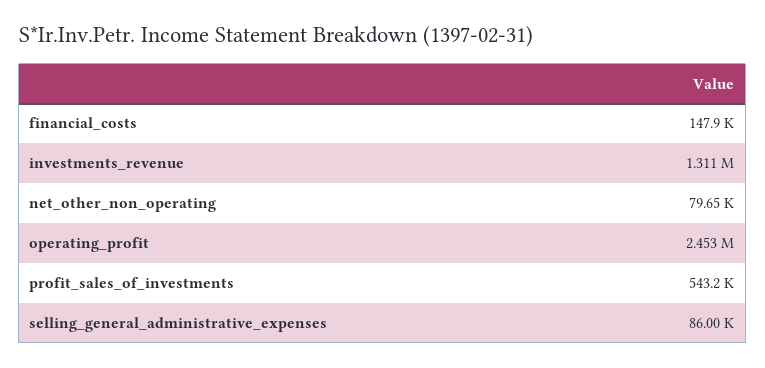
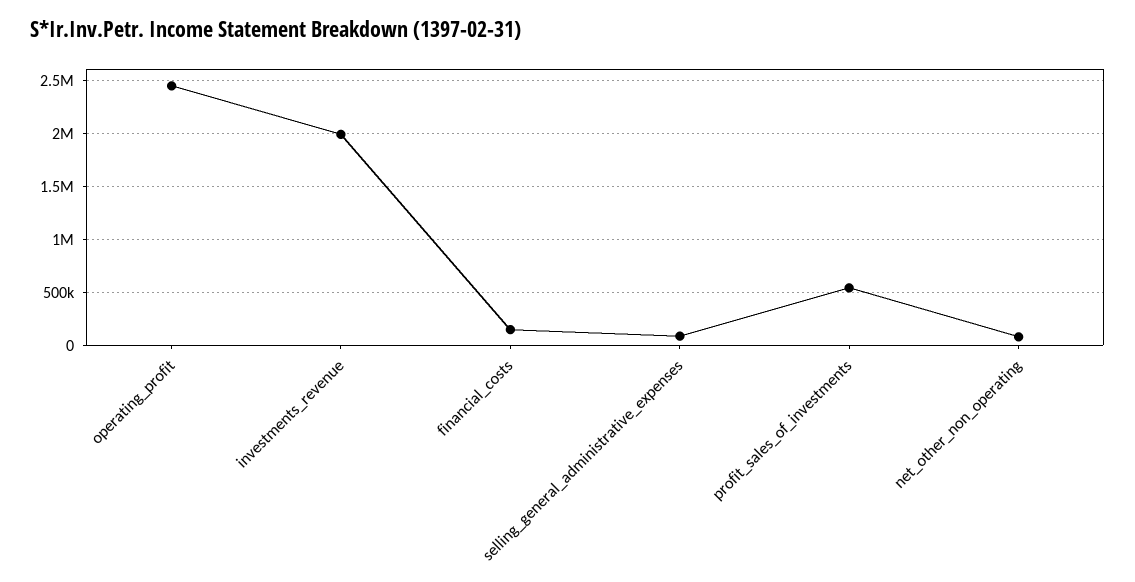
investments_revenue: 1311000 -> 2000000

